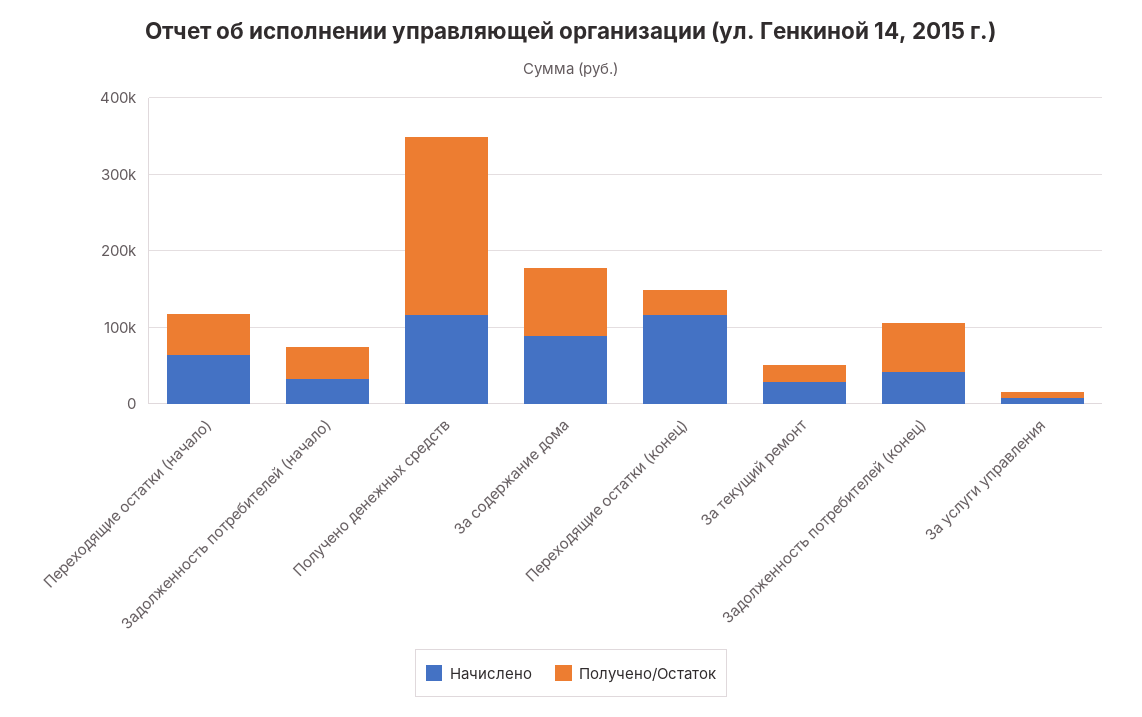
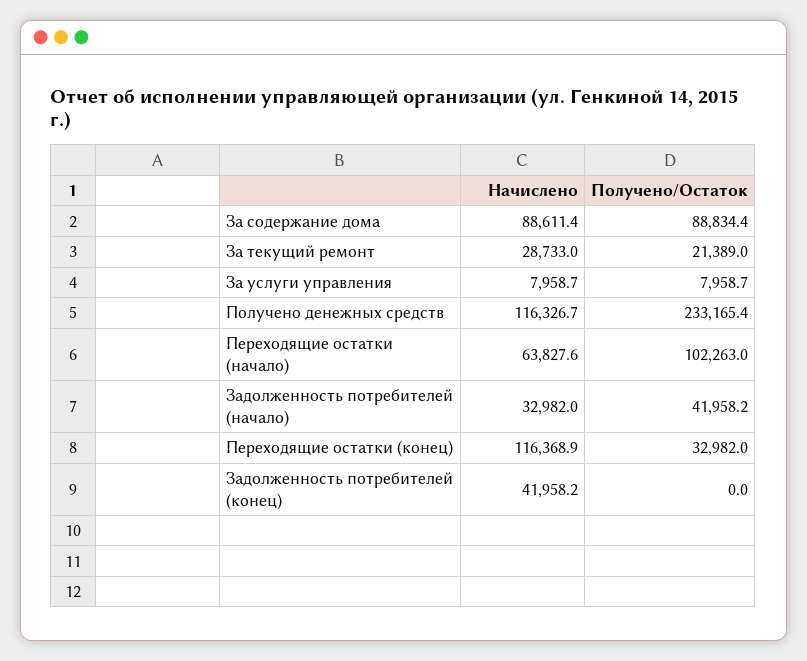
Получено/Остаток, Переходящие остатки (начало): 60000 -> 102263
Получено/Остаток, Задолженность потребителей (конец): 60000 -> 0

